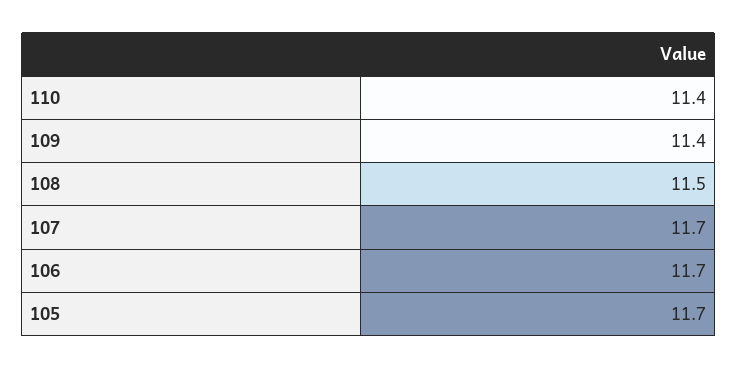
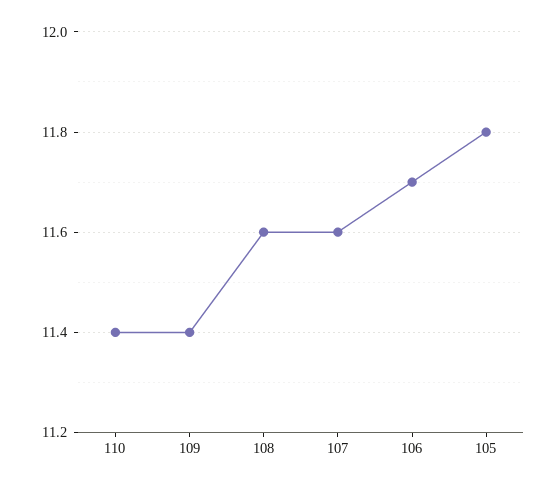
108: 11.5 -> 11.6
107: 11.7 -> 11.6
105: 11.7 -> 11.8

